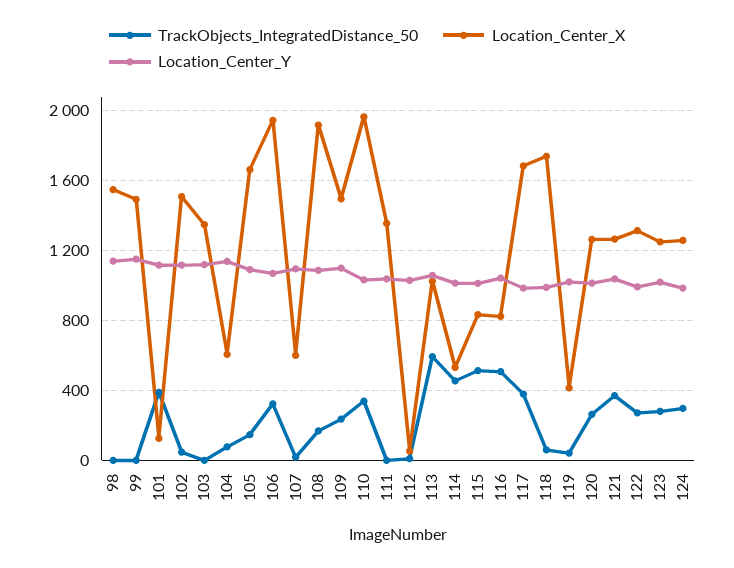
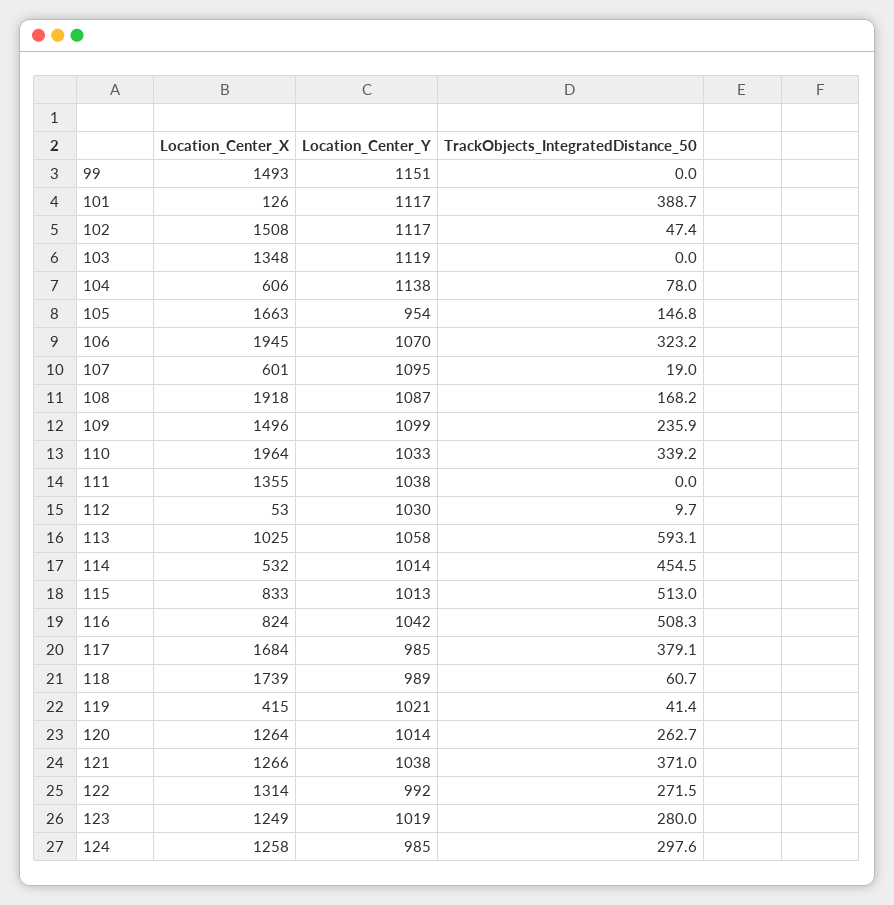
TrackObjects_IntegratedDistance_50, 98: 0 -> none
Location_Center_X, 98: 1550 -> none
Location_Center_Y, 98: 1150 -> none
Location_Center_Y, 105: 1100 -> 954

